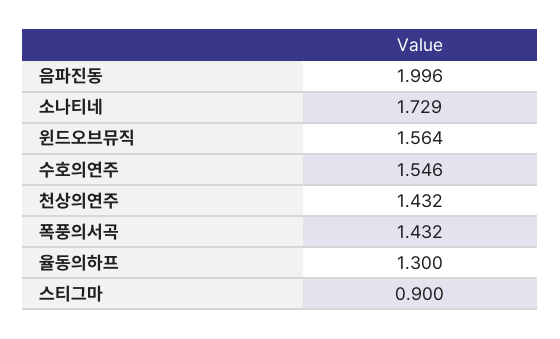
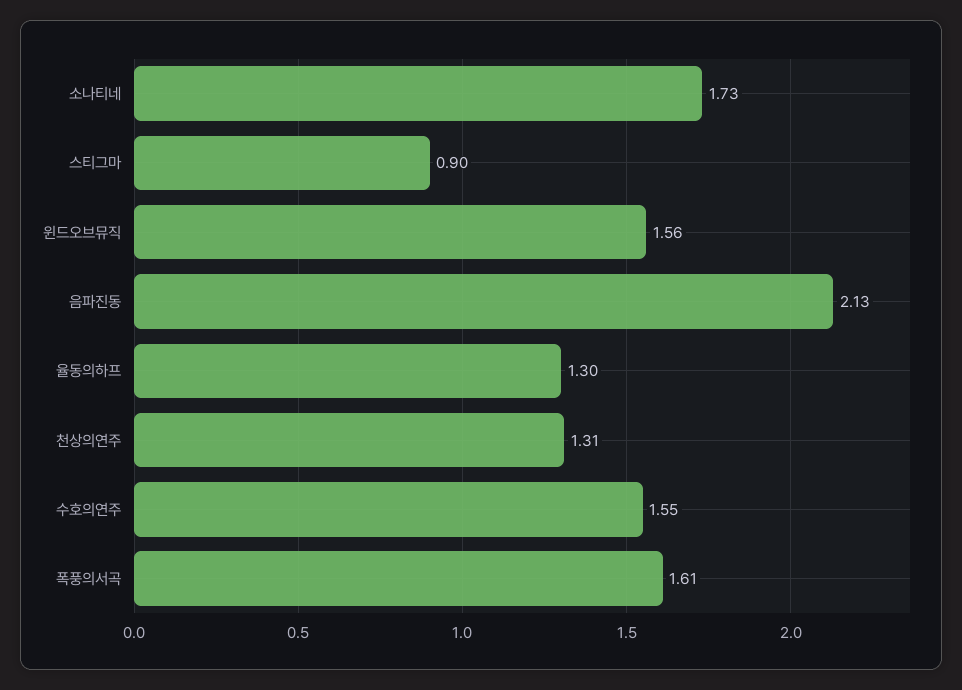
음파진동: 1.996 -> 2.13
천상의연주: 1.432 -> 1.31
폭풍의서곡: 1.432 -> 1.61

